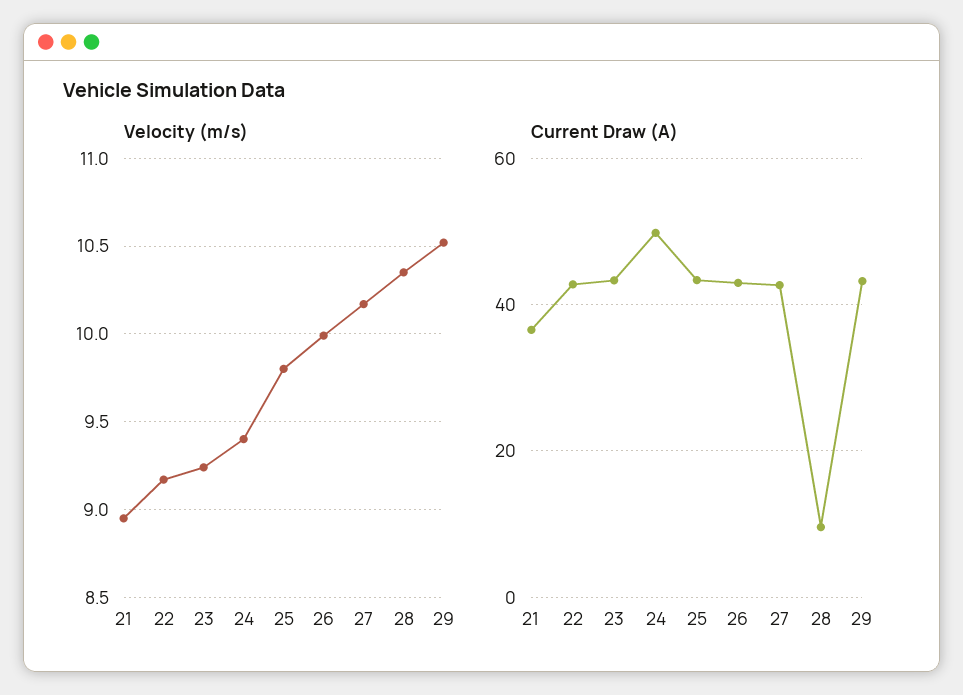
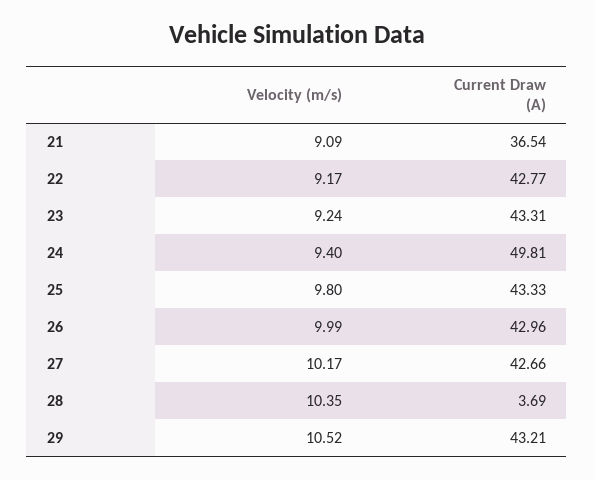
Velocity (m/s), 21: 8.95 -> 9.09
Current Draw (A), 28: 10 -> 3.69

